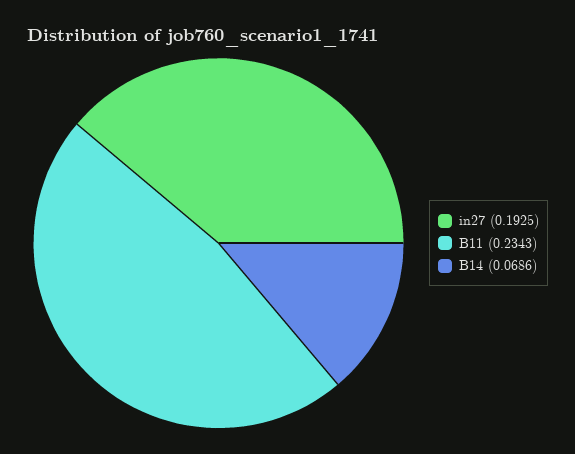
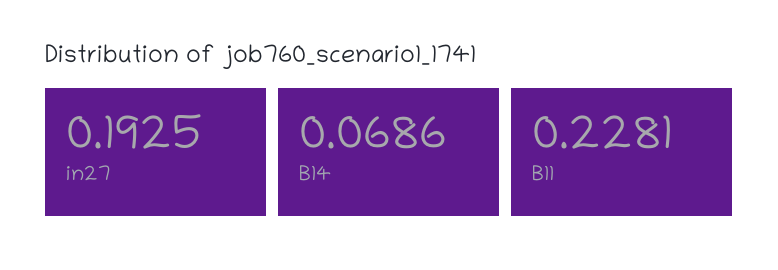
B11: 0.2343 -> 0.2281

